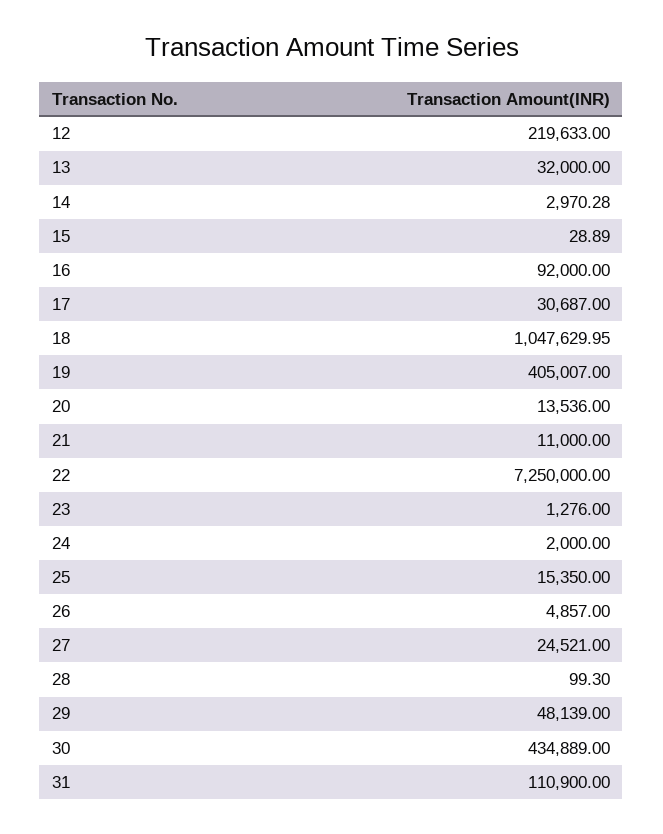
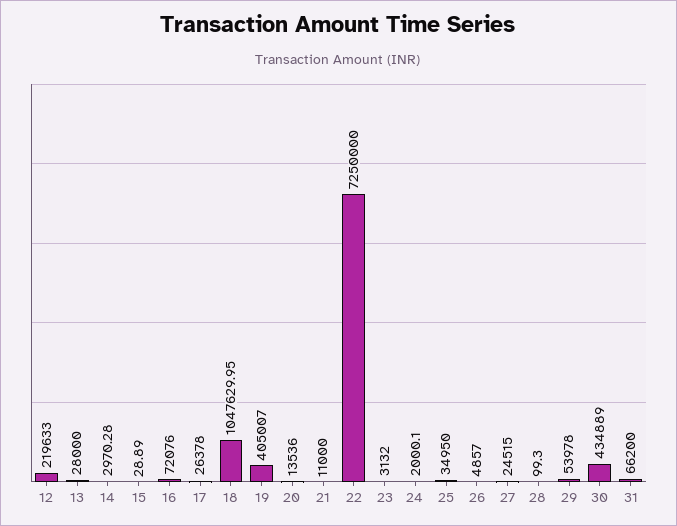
13: 32000 -> 28000
16: 92000 -> 72076
17: 30687 -> 26378
23: 1276 -> 3132
24: 2000 -> 2000.1
25: 15350 -> 34950
27: 24521 -> 24515
29: 48139 -> 53978
31: 110900 -> 66200

